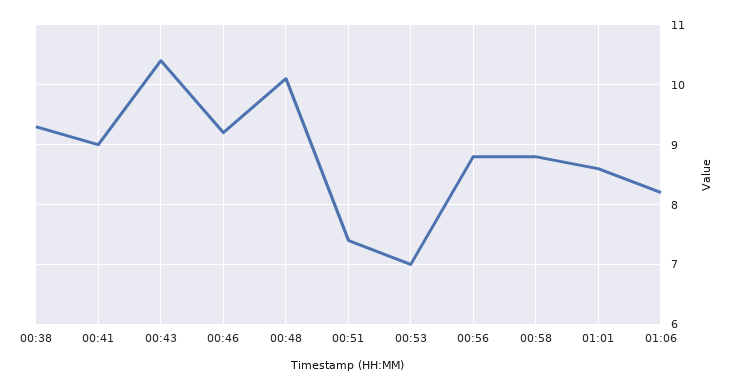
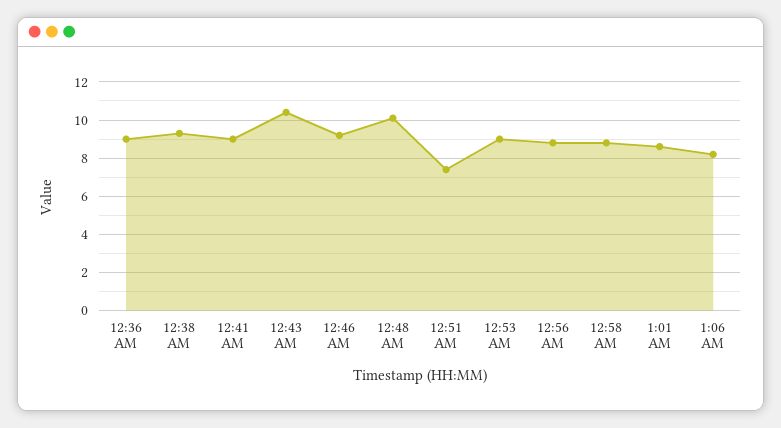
00:53: 7 -> 9
12:36 AM: none -> 9

